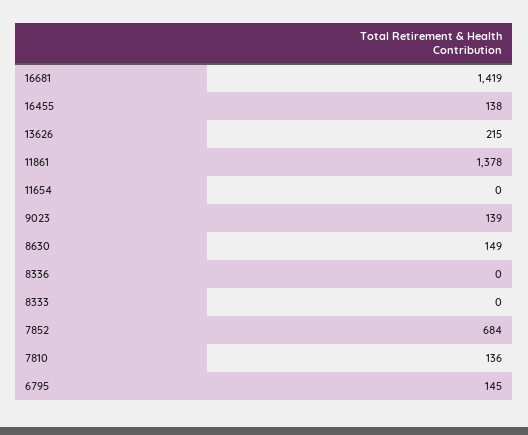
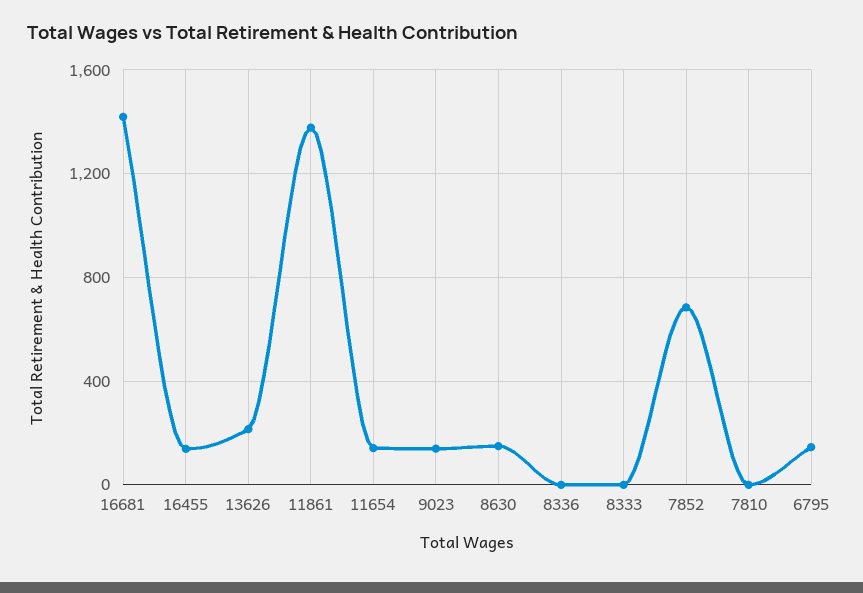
11654: 0 -> 150
7810: 136 -> 0

